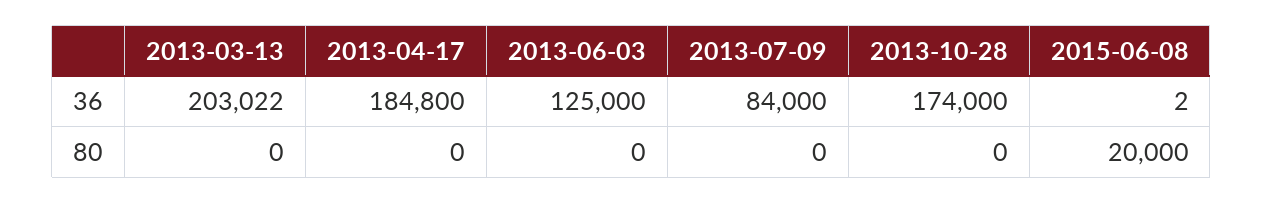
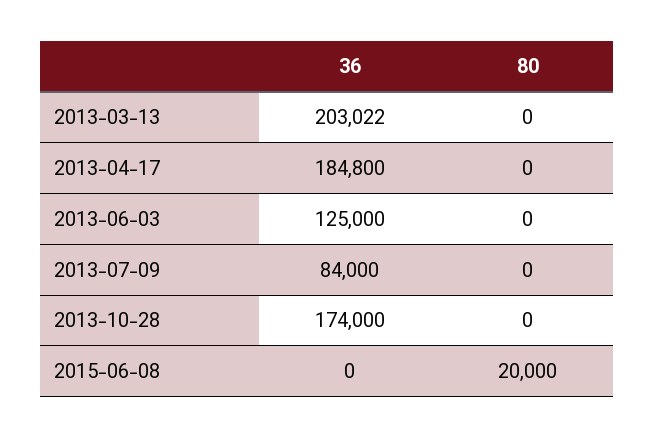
2015-06-08, 36: 2 -> 0

